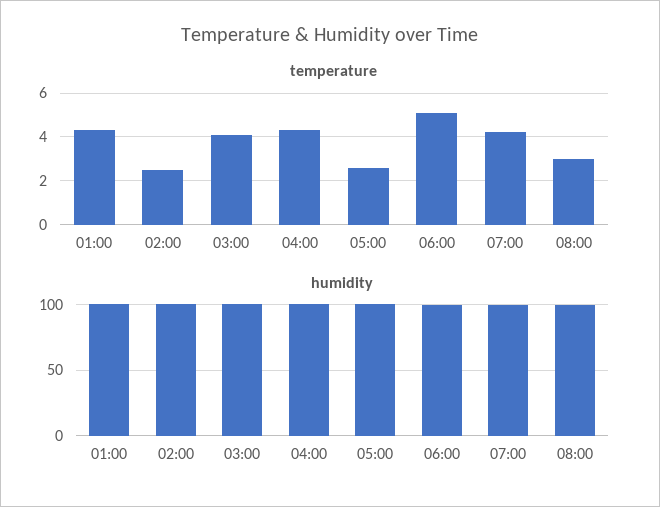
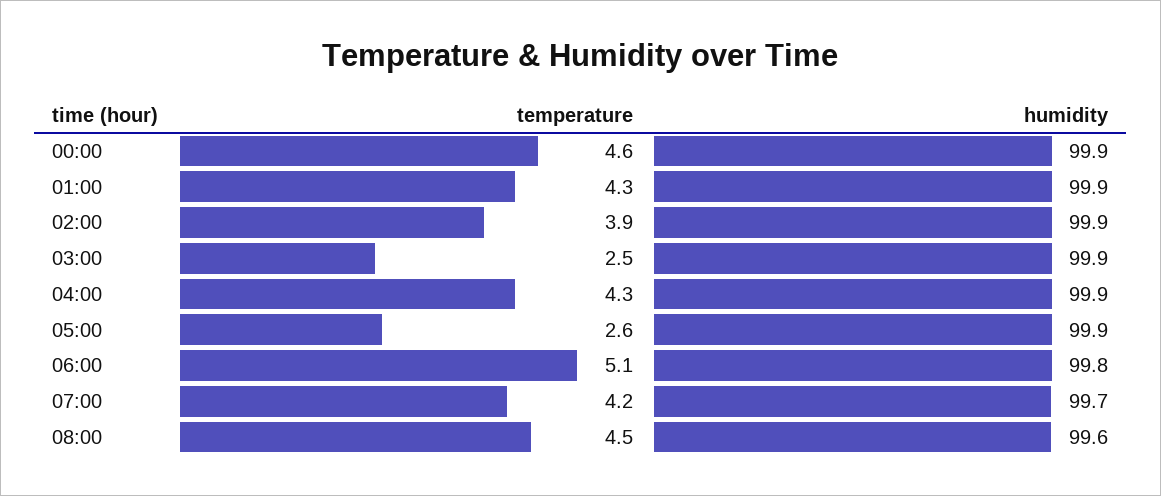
temperature, 02:00: 2.5 -> 3.9
temperature, 03:00: 4 -> 2.5
temperature, 08:00: 3 -> 4.5
temperature, 00:00: none -> 4.6
humidity, 00:00: none -> 99.9

